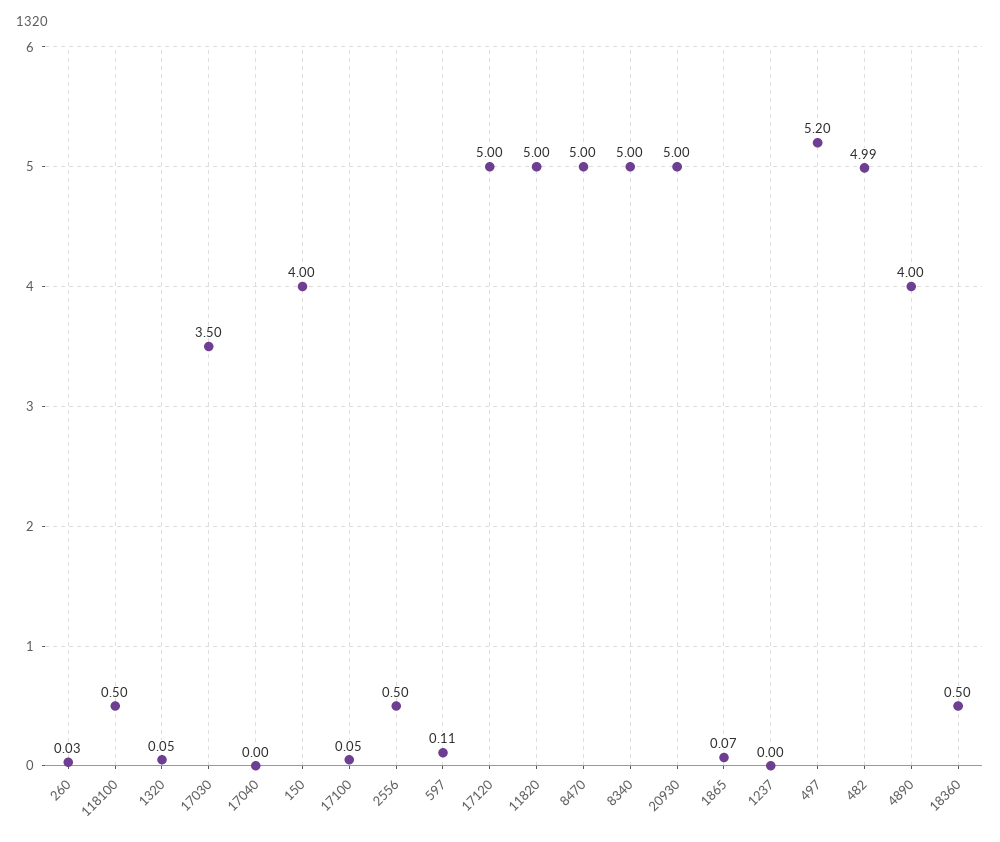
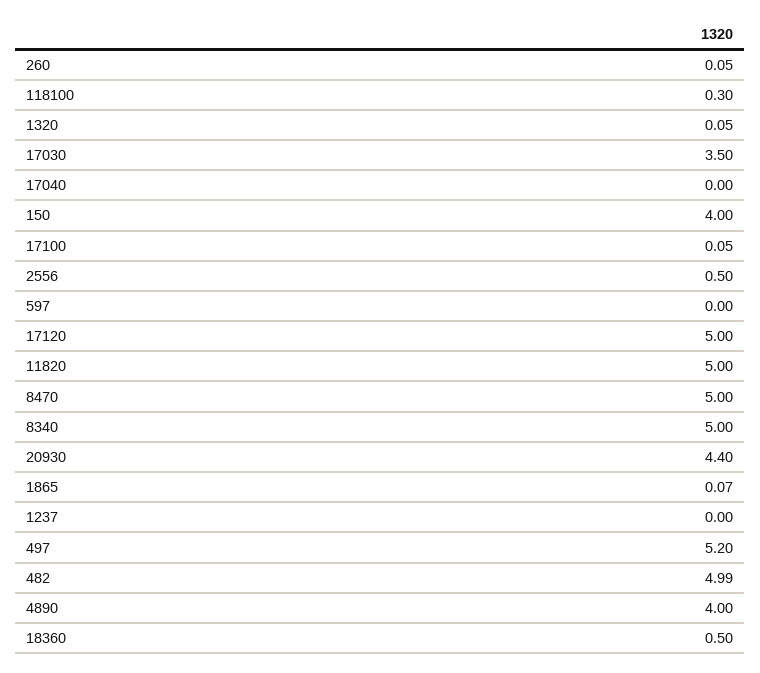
260: 0.03 -> 0.05
118100: 0.5 -> 0.3
597: 0.11 -> 0
20930: 5 -> 4.4

